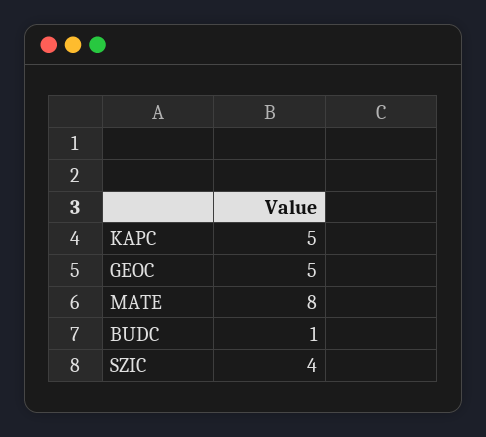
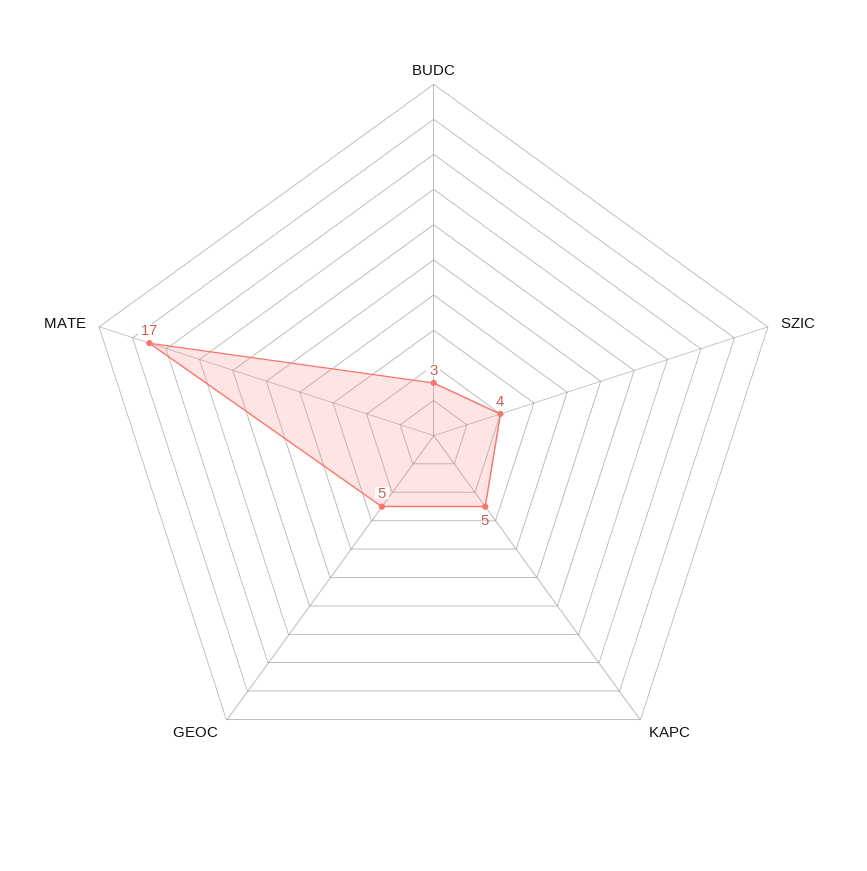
MATE: 8 -> 17
BUDC: 1 -> 3

